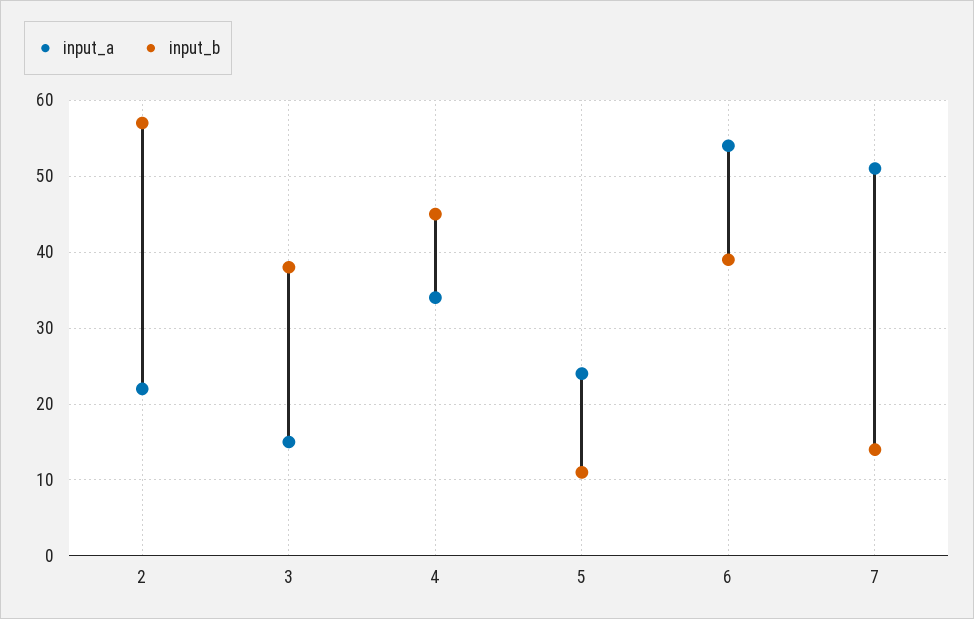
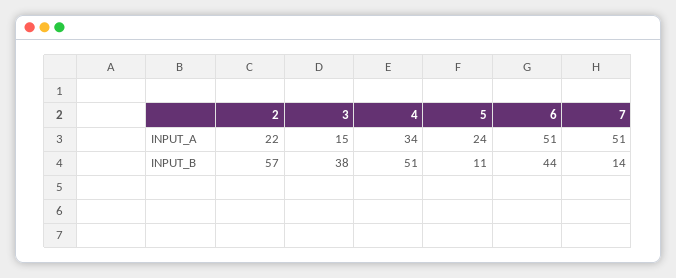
input_b, 4: 45 -> 51
input_a, 6: 54 -> 51
input_b, 6: 39 -> 44

